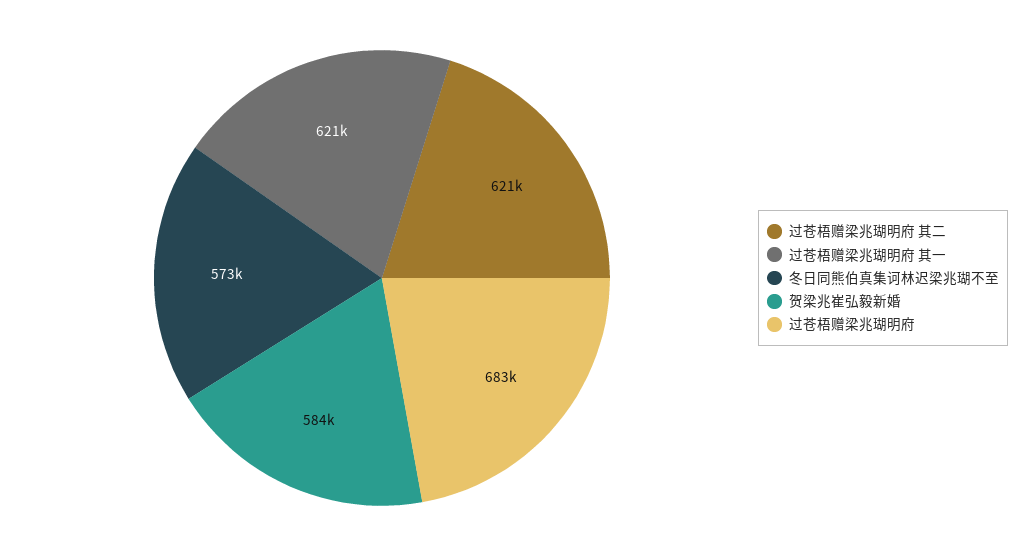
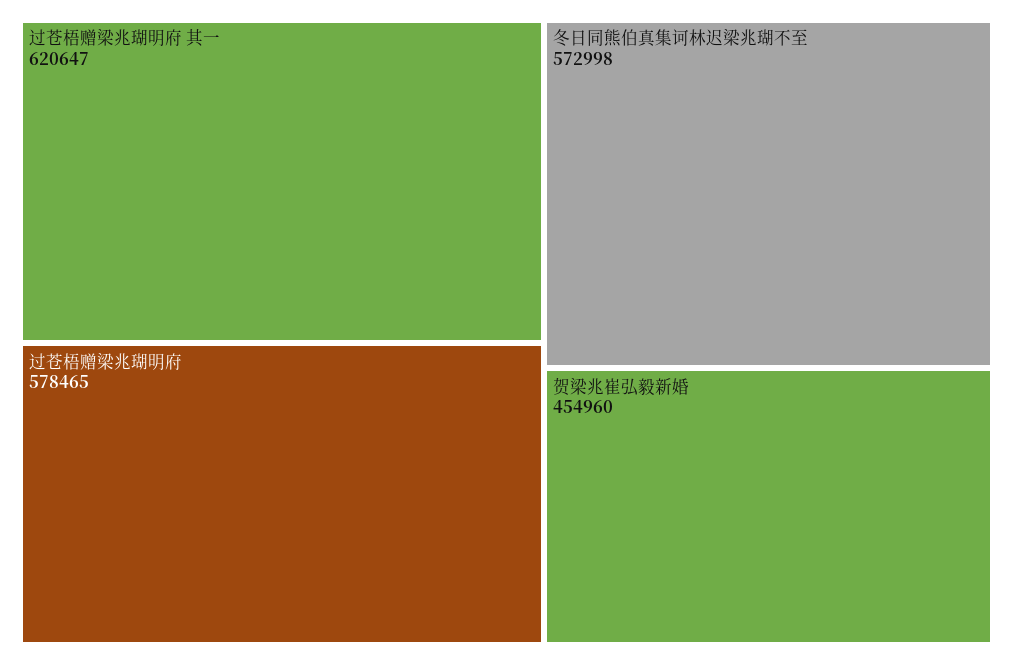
过苍梧赠梁兆瑚明府 其二: 621000 -> none
贺梁兆崔弘毅新婚: 584000 -> 454960
过苍梧赠梁兆瑚明府: 683000 -> 578465

